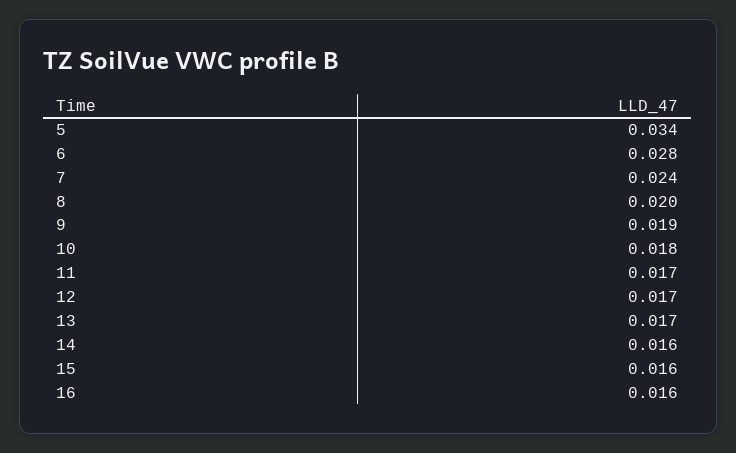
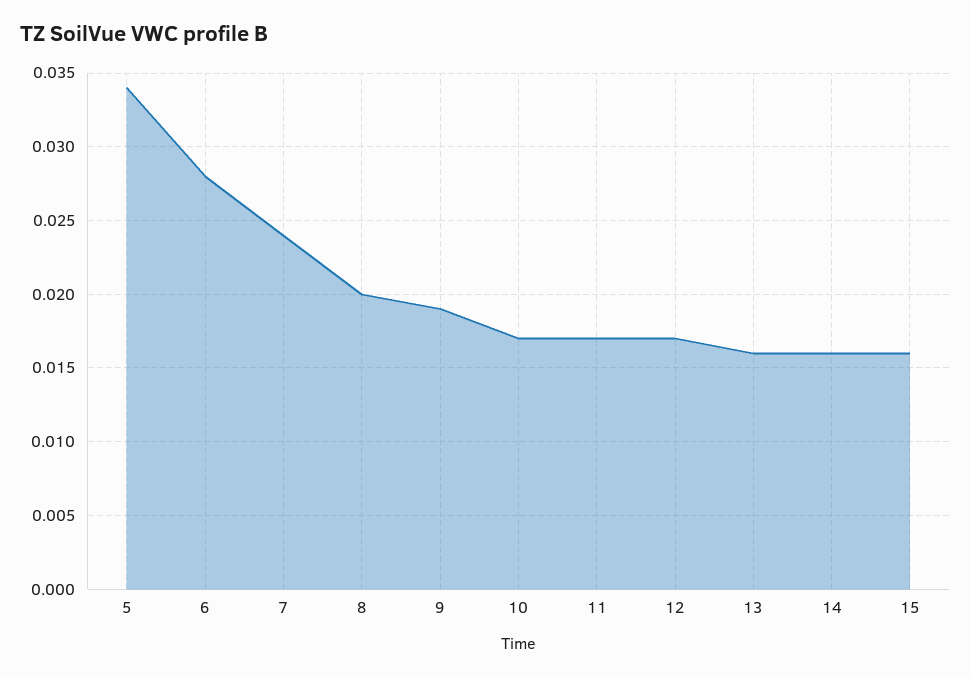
10: 0.018 -> 0.017
13: 0.017 -> 0.016
16: 0.016 -> none

